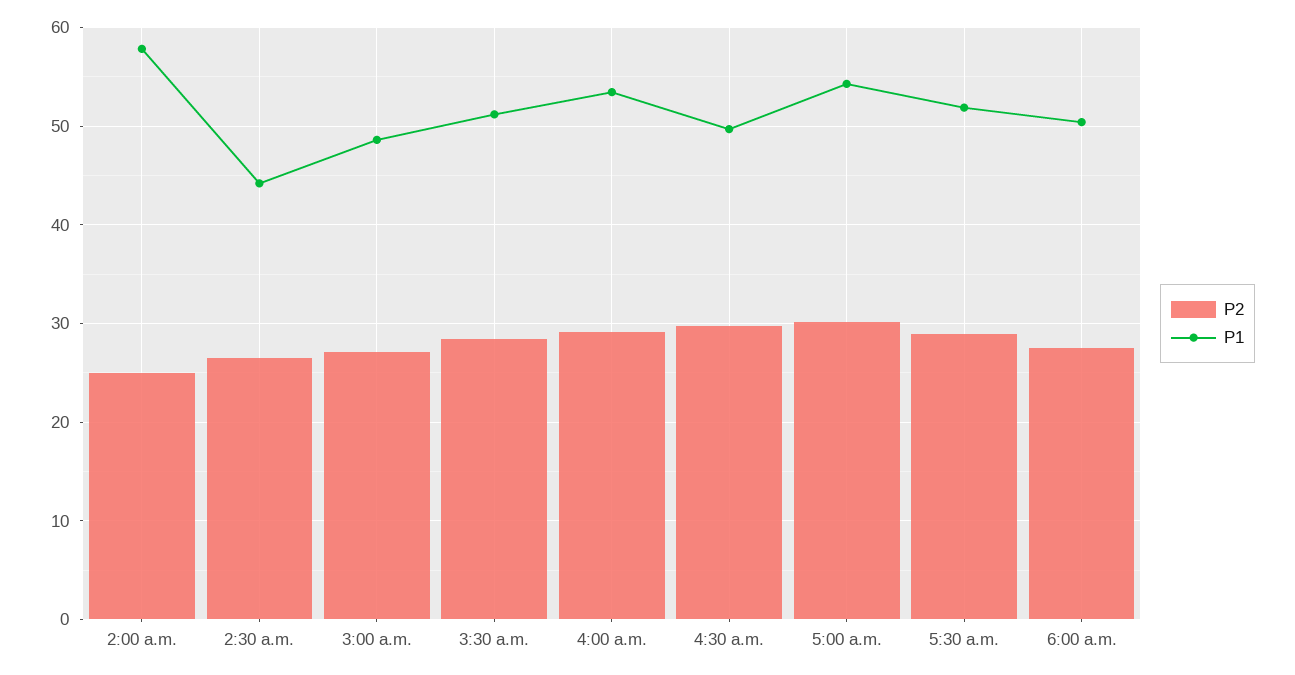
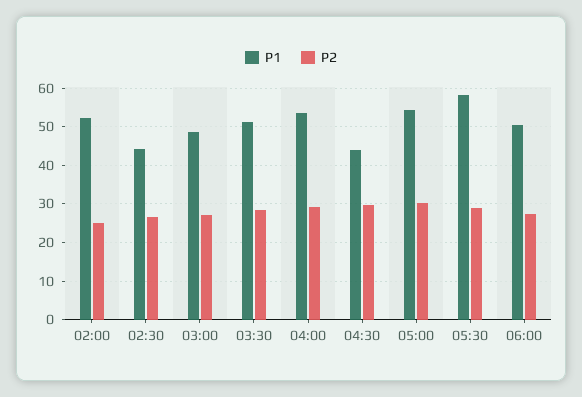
P1, 2:00 a.m.: 58 -> 52
P1, 4:30 a.m.: 50 -> 44
P1, 5:30 a.m.: 52 -> 58

